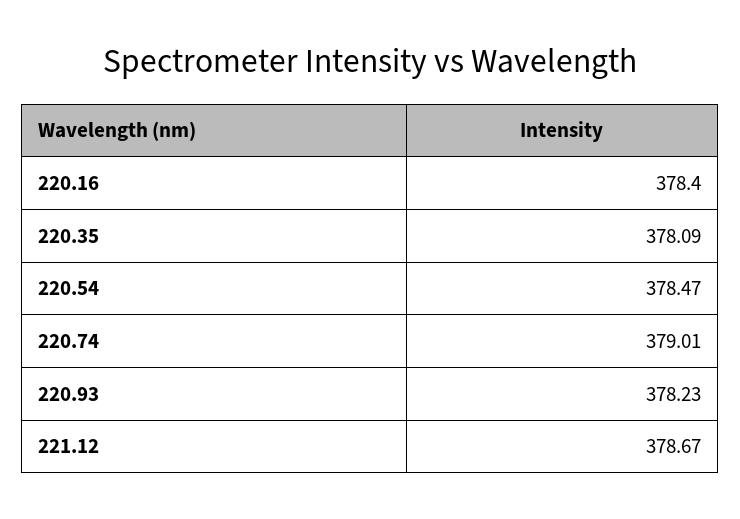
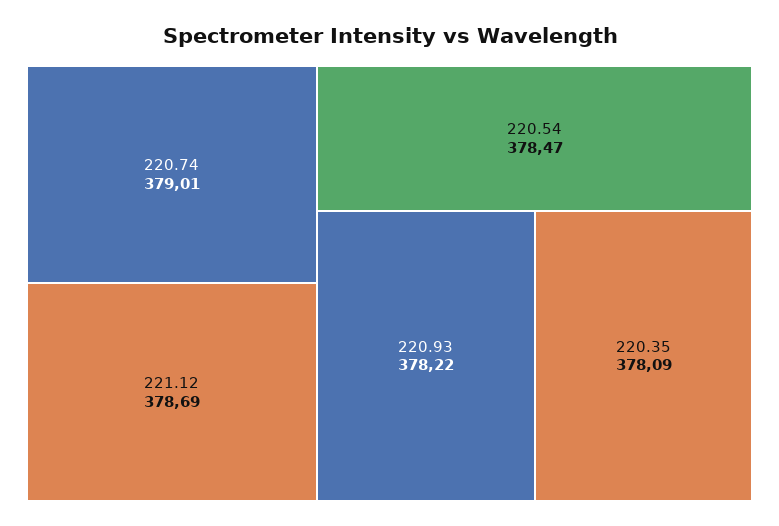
220.16: 378.4 -> none
220.93: 378.23 -> 378.22
221.12: 378.67 -> 378.69

